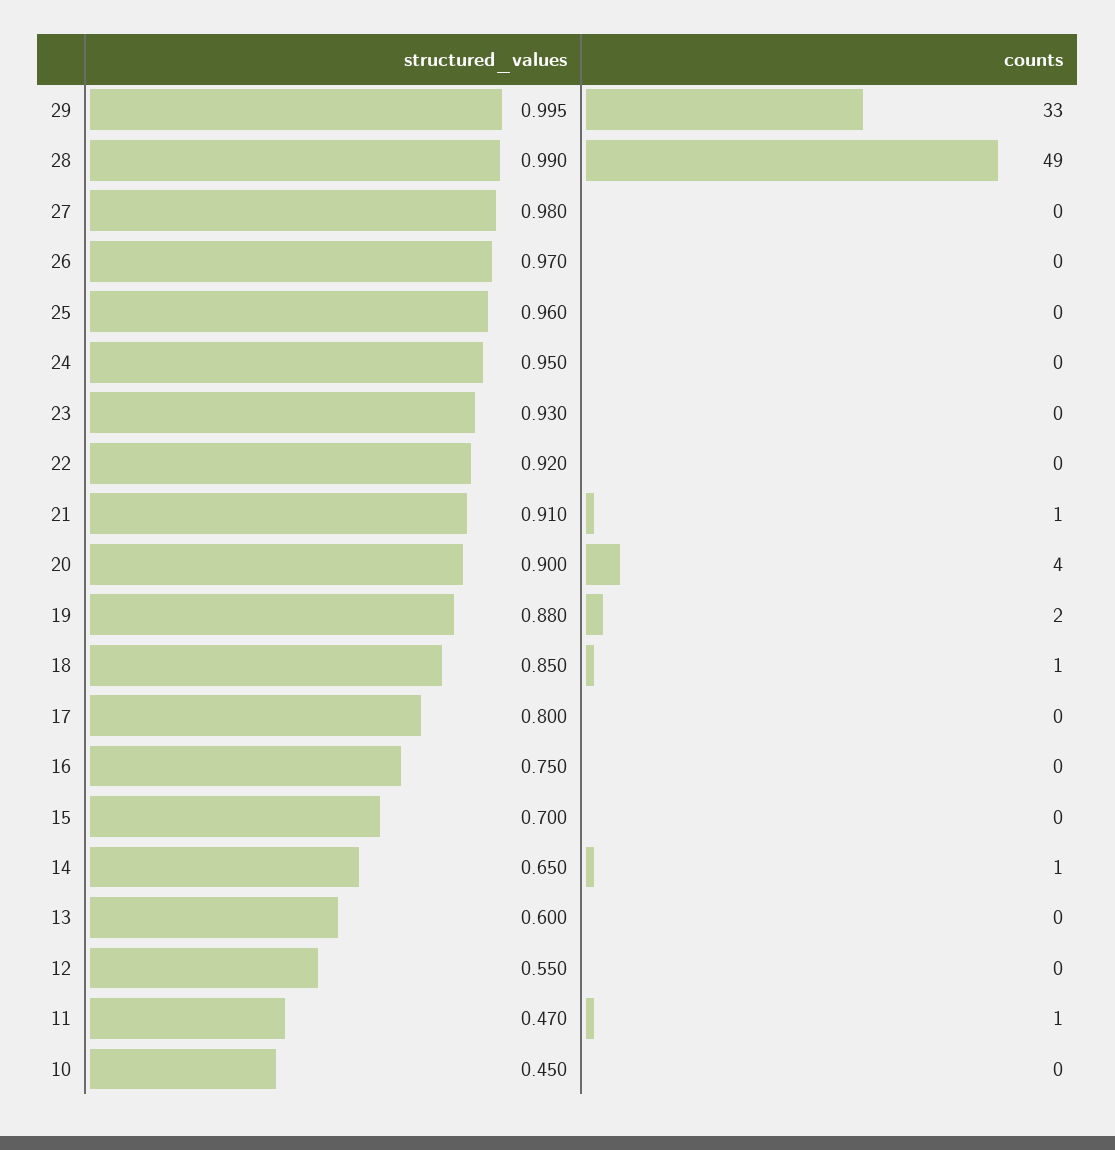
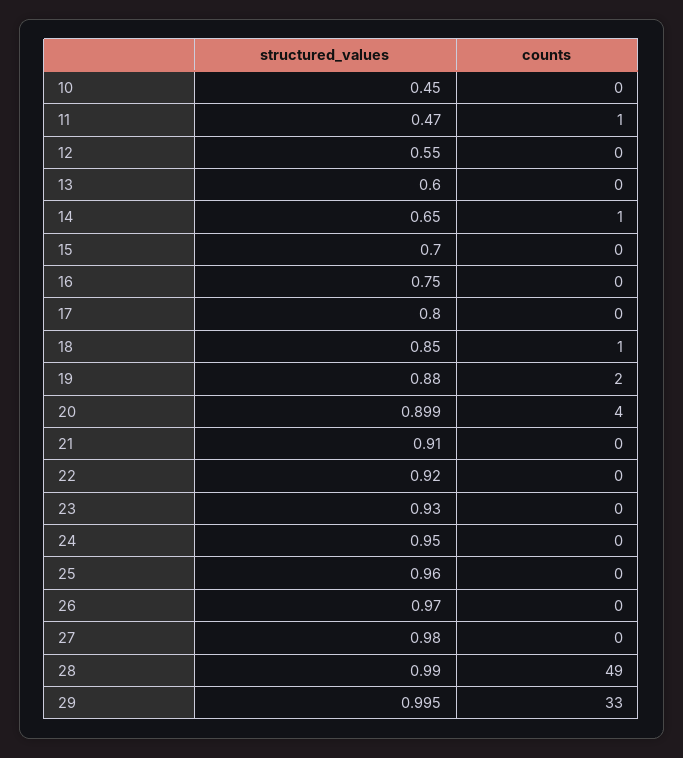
counts, 21: 1 -> 0
structured_values, 20: 0.9 -> 0.899

